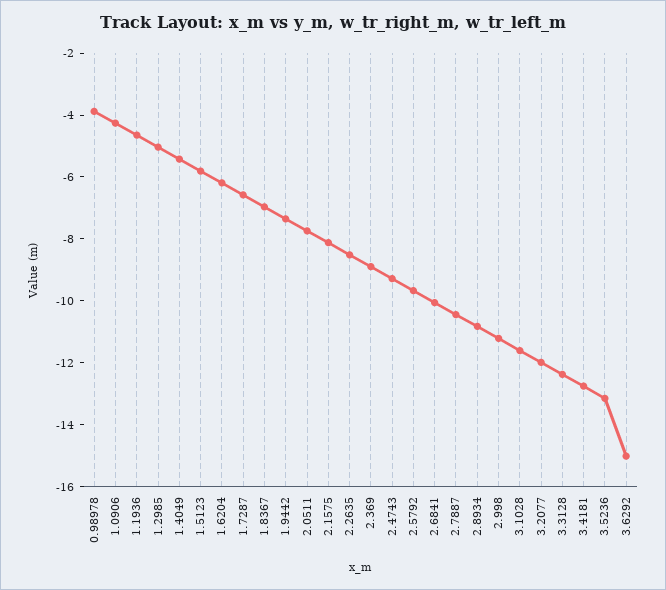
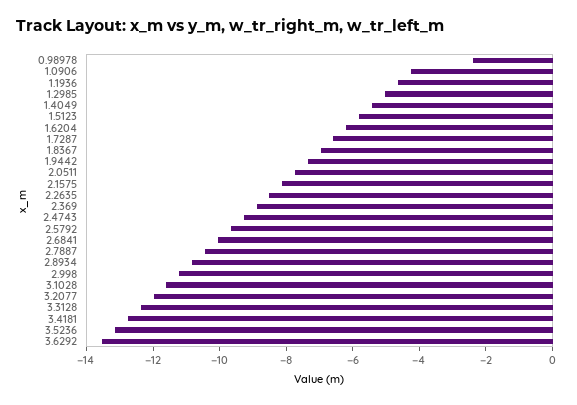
0.98978: -4 -> -2.5
3.6292: -15 -> -13.5

